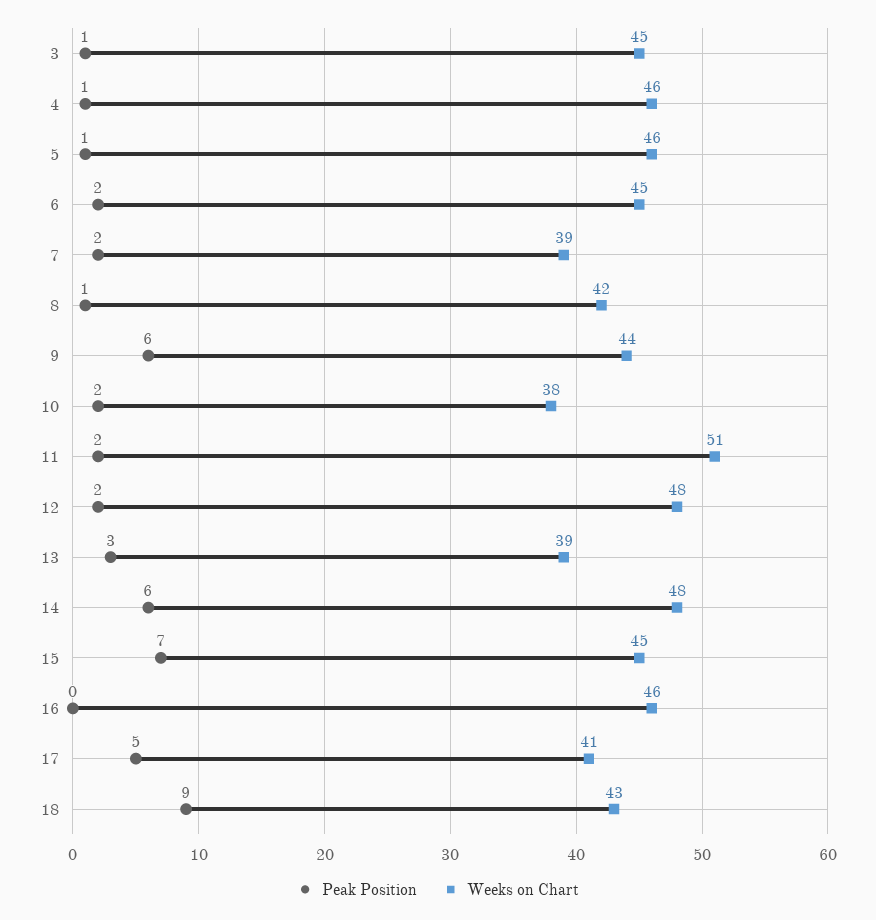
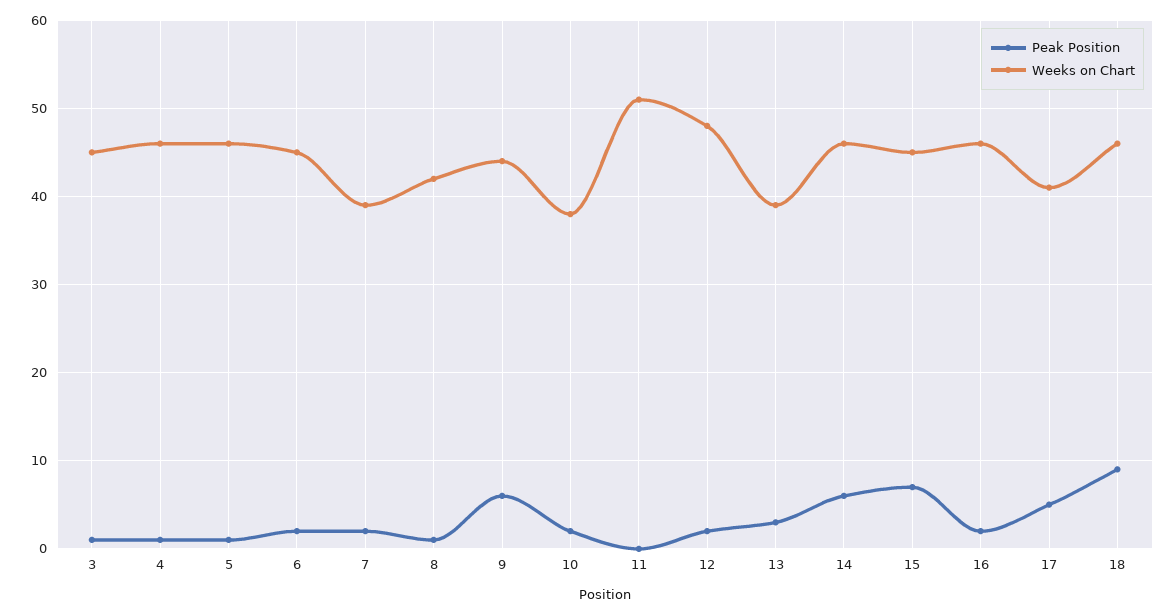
Peak Position, 11: 2 -> 0
Weeks on Chart, 14: 48 -> 46
Peak Position, 16: 0 -> 2
Weeks on Chart, 18: 43 -> 46

